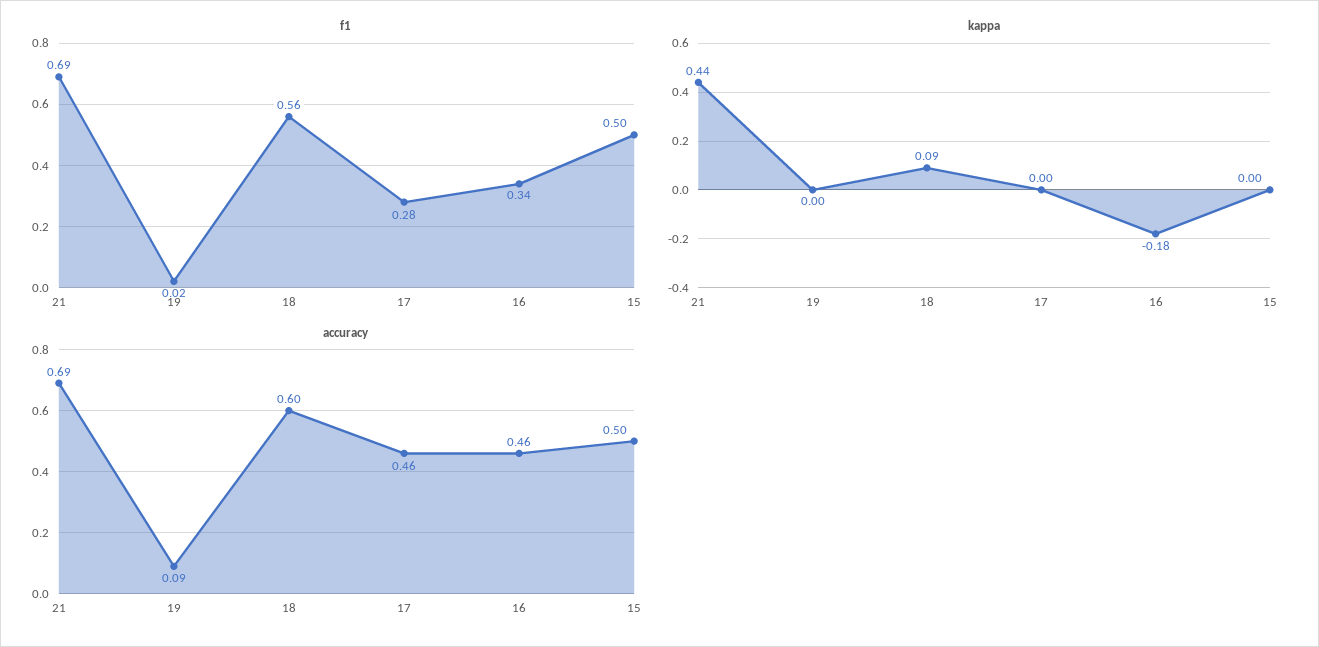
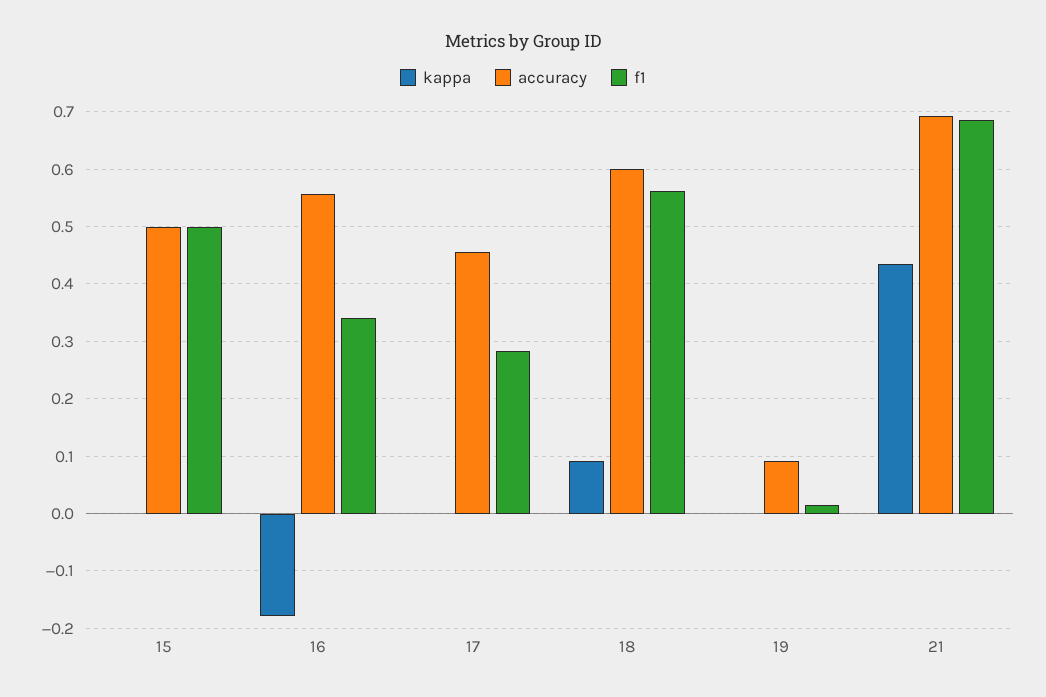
accuracy, 16: 0.46 -> 0.56

